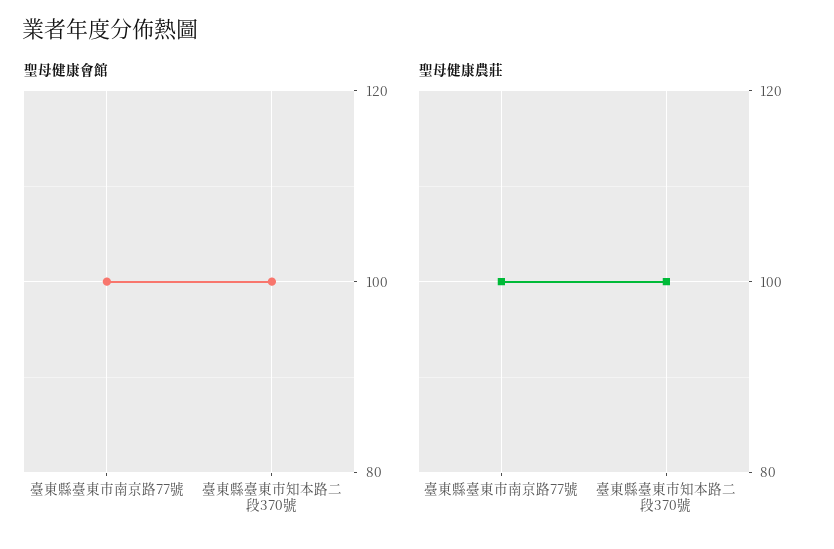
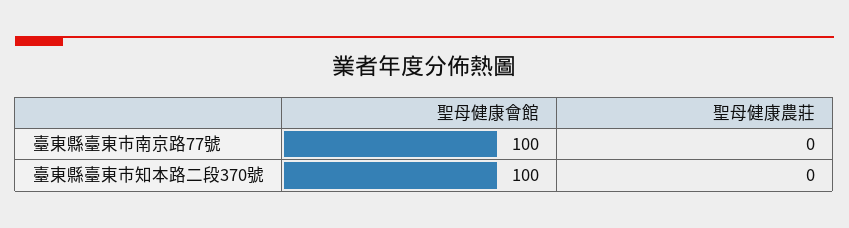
聖母健康農莊, 臺東縣臺東市南京路77號: 100 -> 0
聖母健康農莊, 臺東縣臺東市知本路二段370號: 100 -> 0

